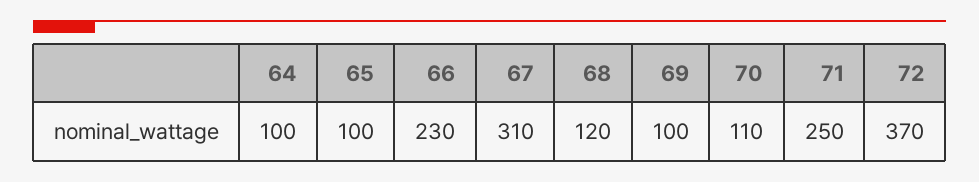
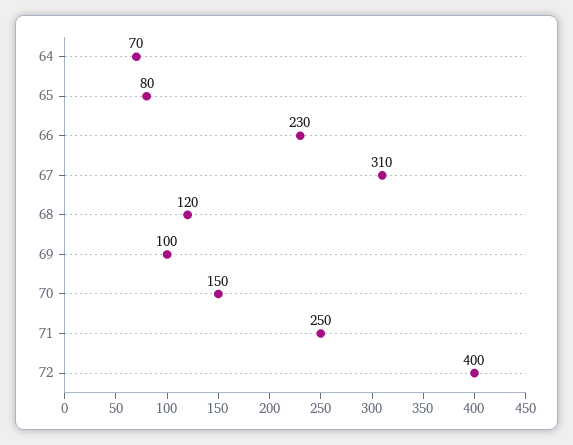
64: 100 -> 70
65: 100 -> 80
70: 110 -> 150
72: 370 -> 400

